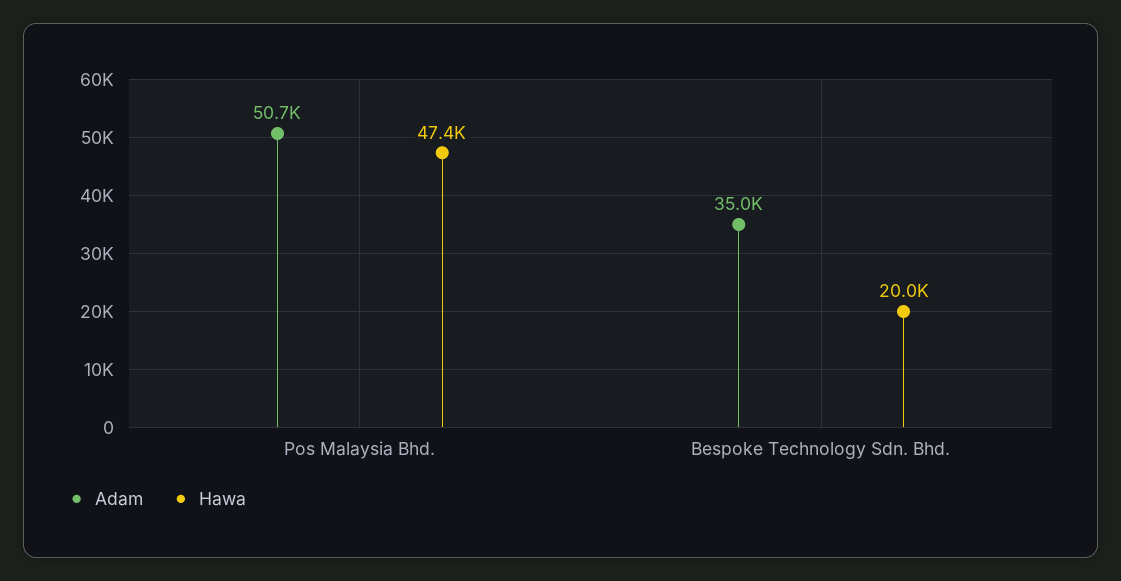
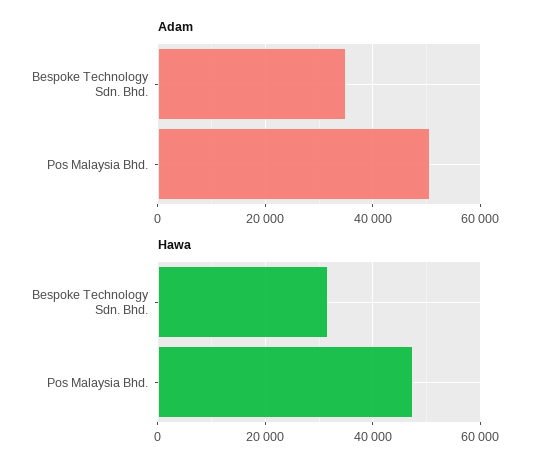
Hawa, Bespoke Technology Sdn. Bhd.: 20000 -> 32000

